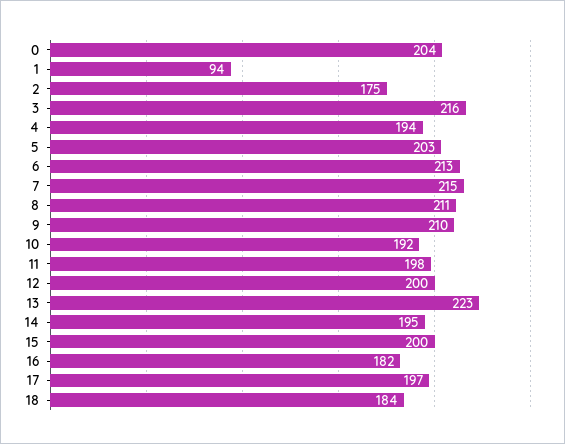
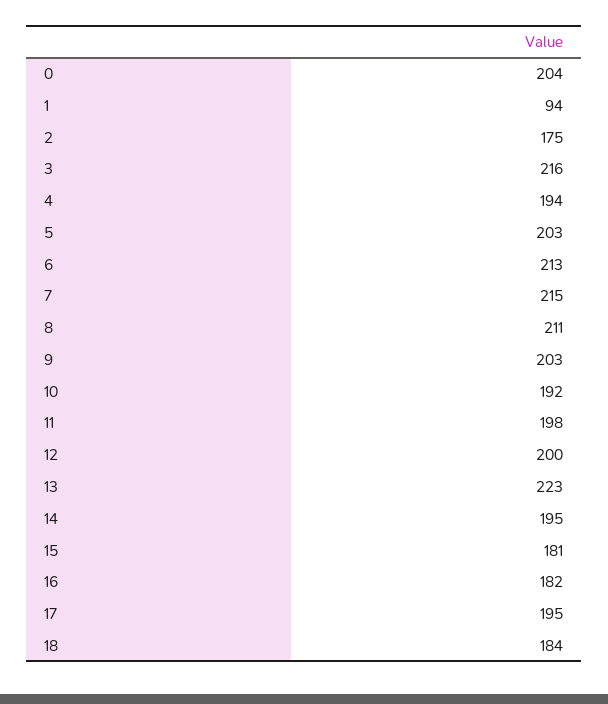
9: 210 -> 203
15: 200 -> 181
17: 197 -> 195

